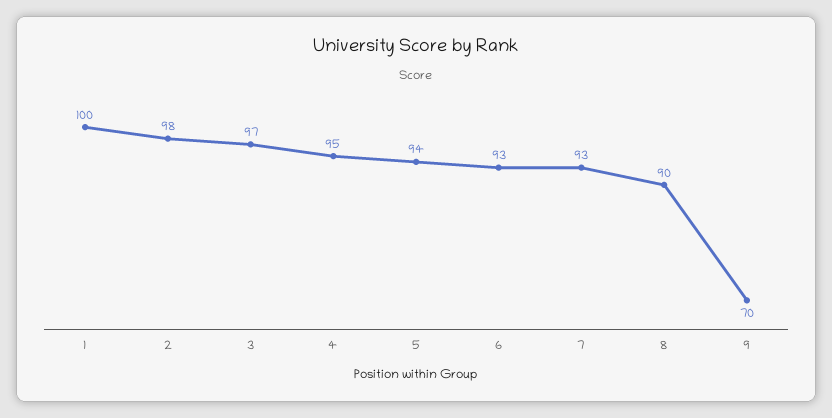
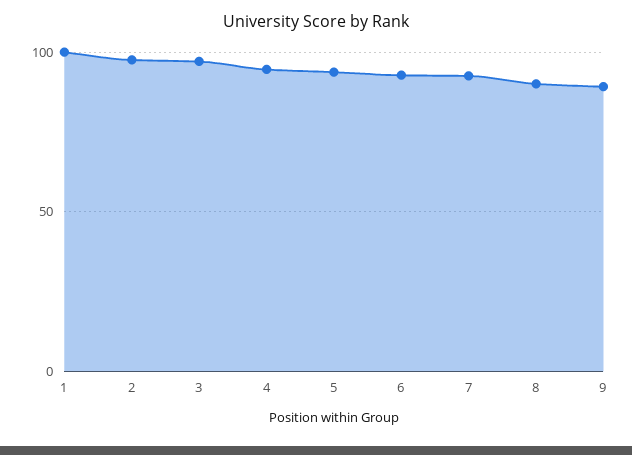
9: 70 -> 90

